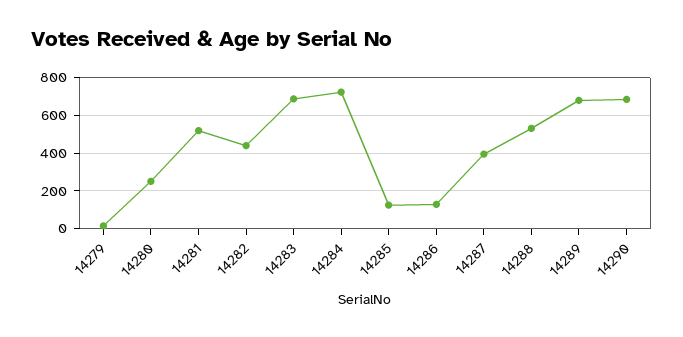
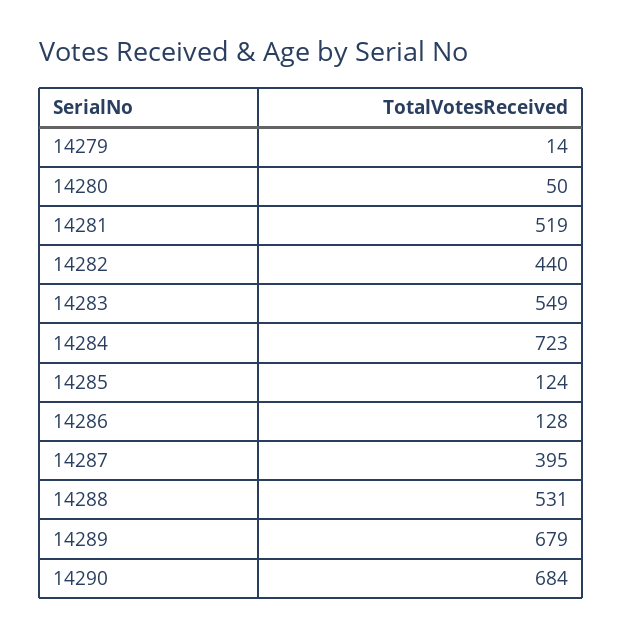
14280: 250 -> 50
14283: 700 -> 549

